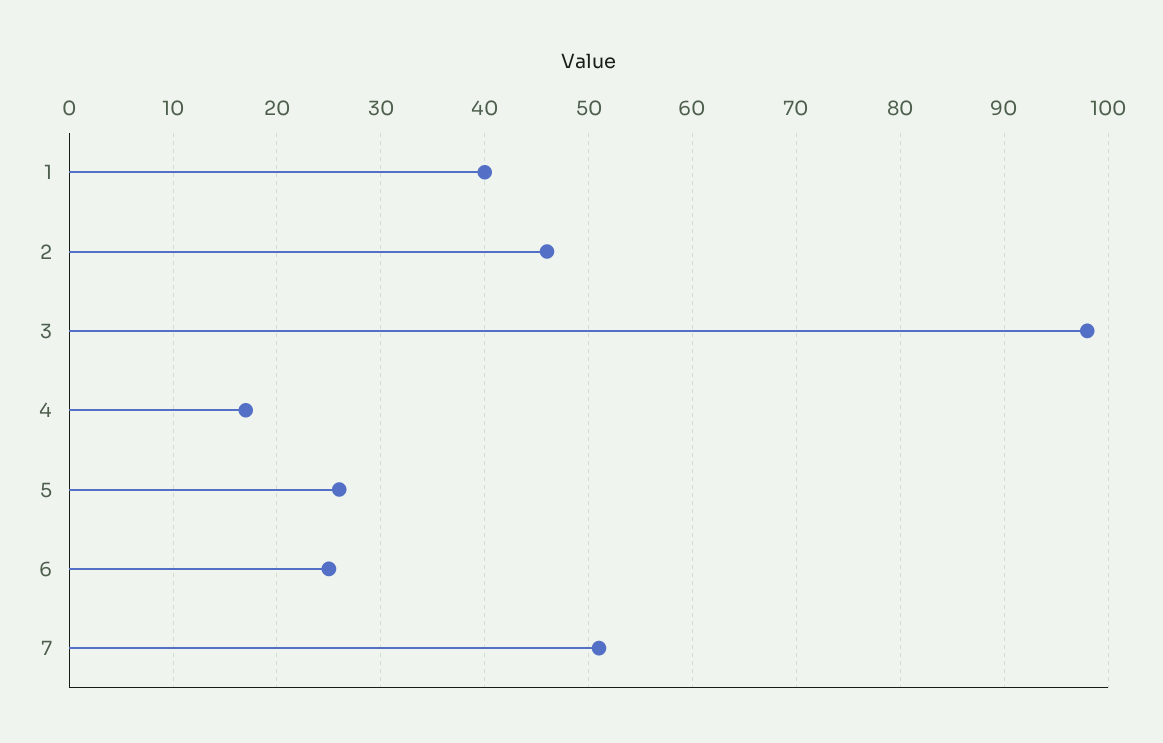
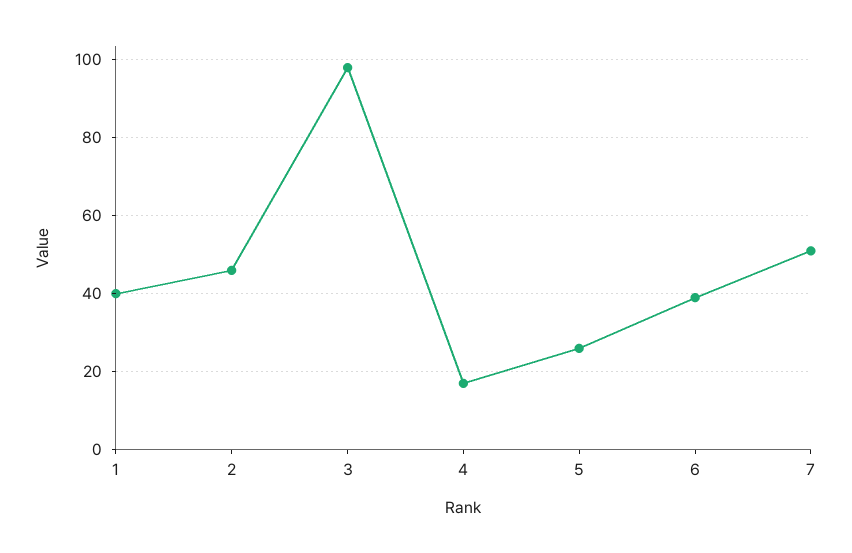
6: 25 -> 40

